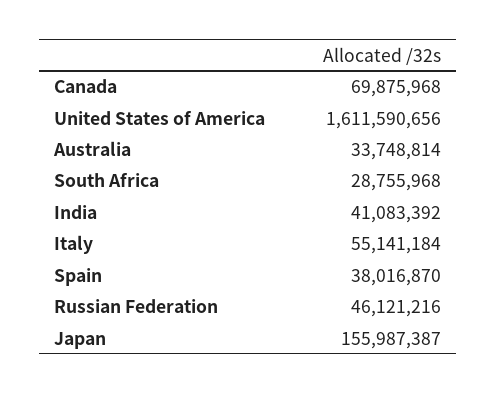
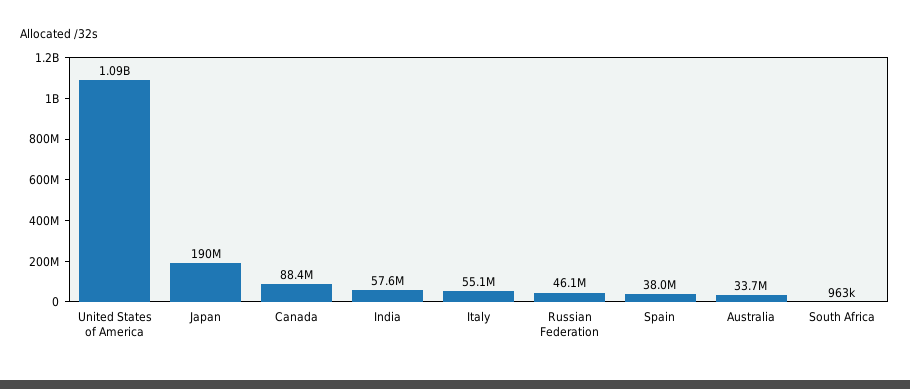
Canada: 69875968 -> 88400000
United States of America: 1611590656 -> 1090000000
South Africa: 28755968 -> 963000
India: 41083392 -> 57600000
Japan: 155987387 -> 190000000

